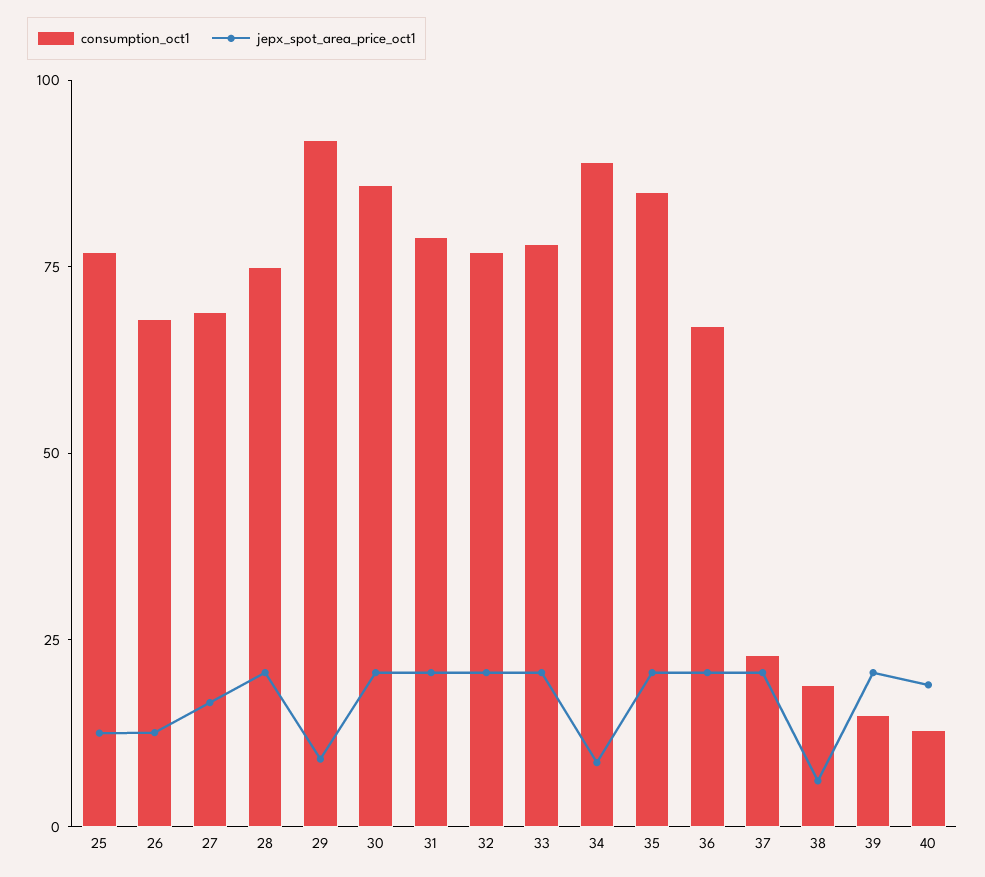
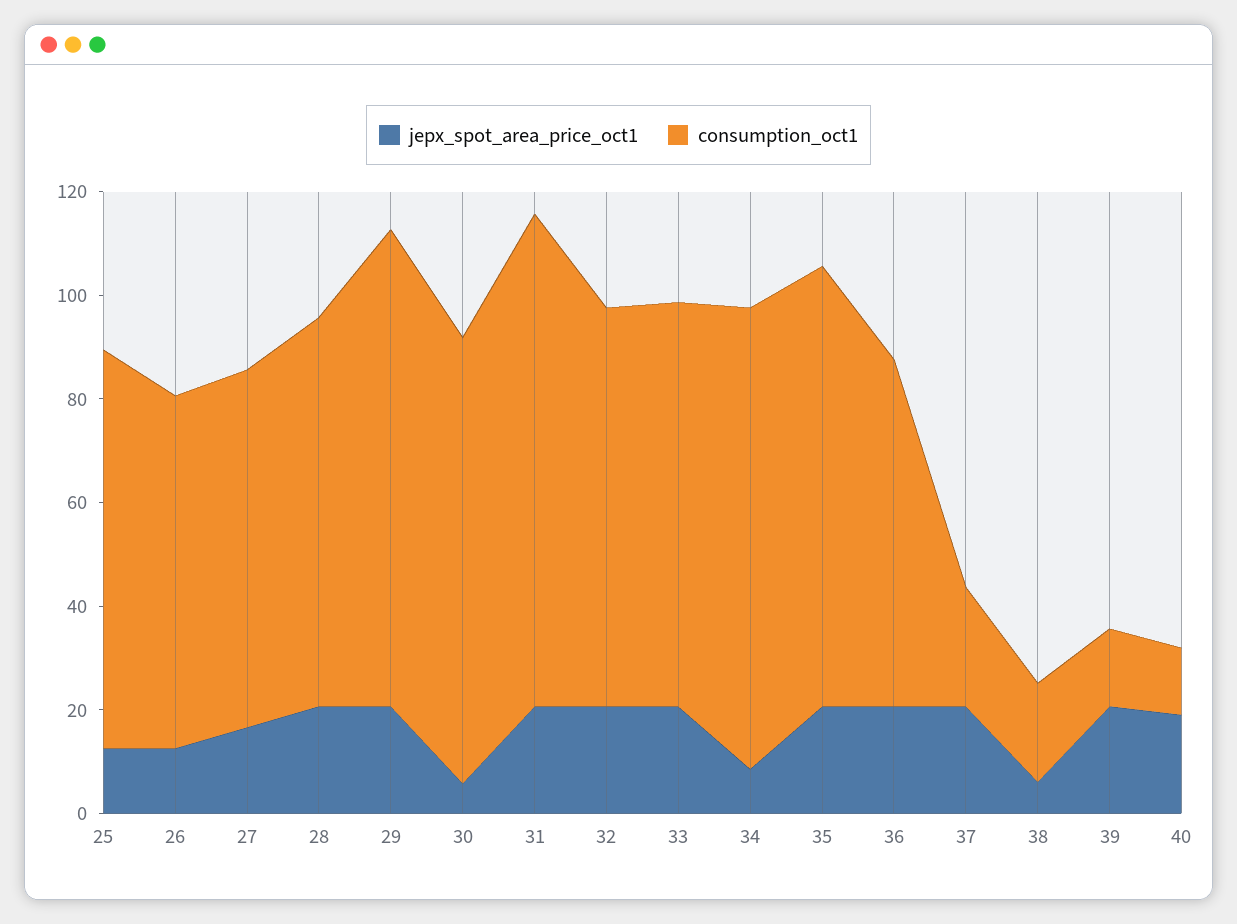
jepx_spot_area_price_oct1, 29: 10 -> 20
jepx_spot_area_price_oct1, 30: 20 -> 5
consumption_oct1, 31: 80 -> 95

